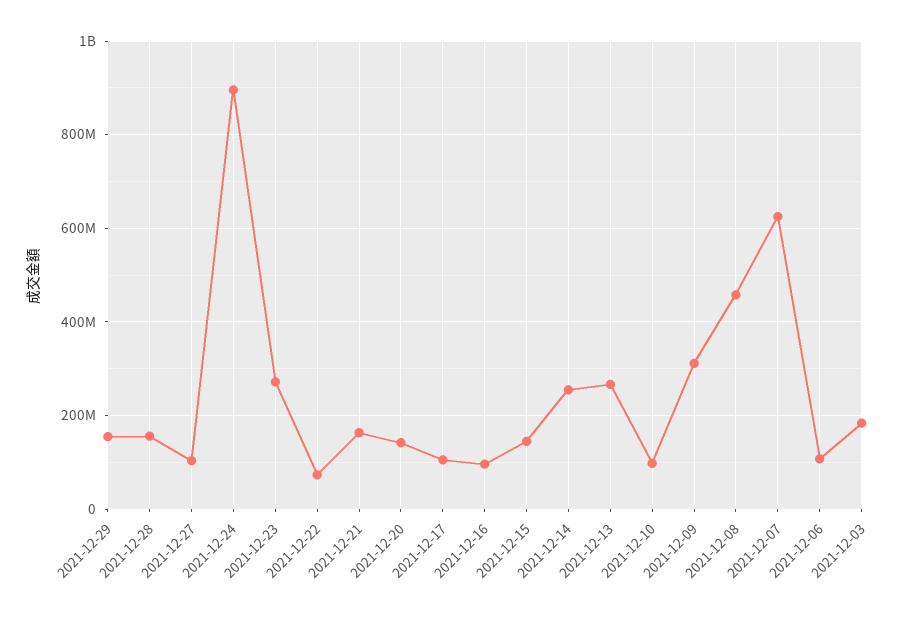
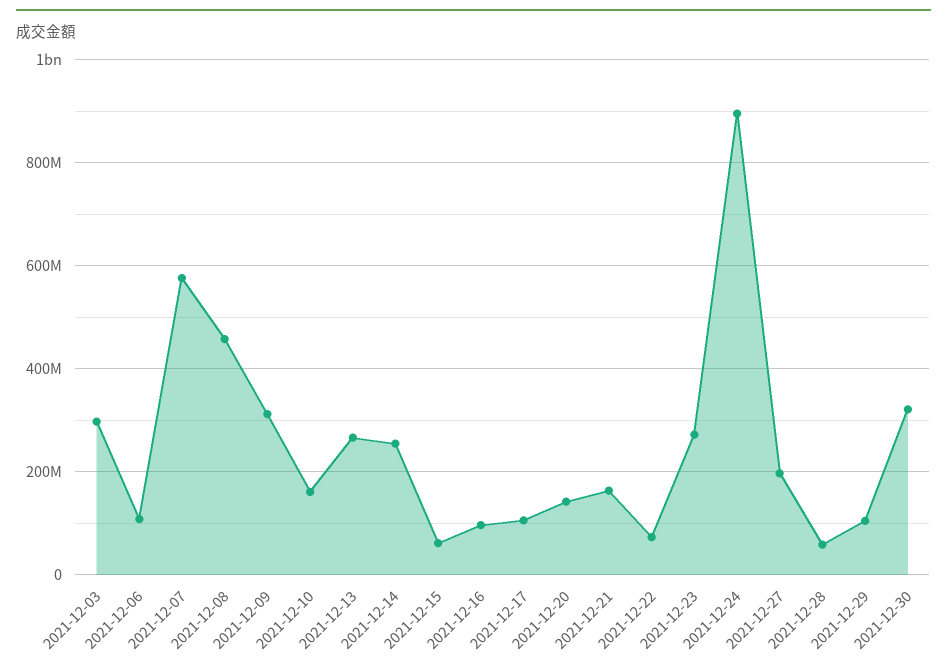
2021-12-29: 160000000 -> 100000000
2021-12-28: 160000000 -> 60000000
2021-12-27: 100000000 -> 200000000
2021-12-15: 140000000 -> 60000000
2021-12-10: 100000000 -> 160000000
2021-12-07: 620000000 -> 580000000
2021-12-03: 180000000 -> 300000000
2021-12-30: none -> 320000000

